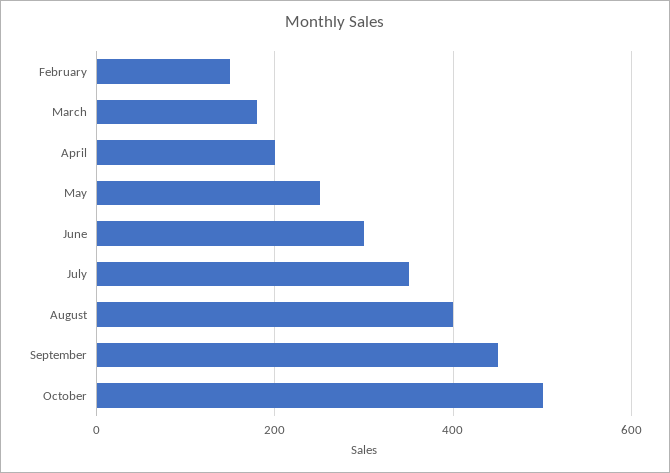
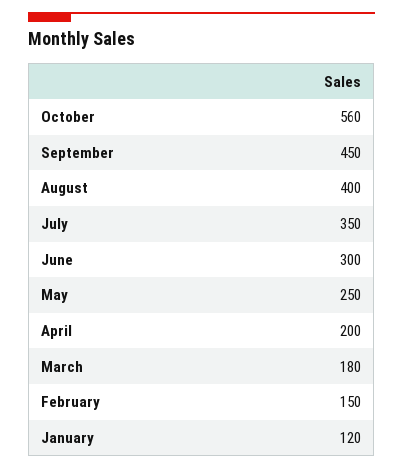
October: 500 -> 560
January: none -> 120

